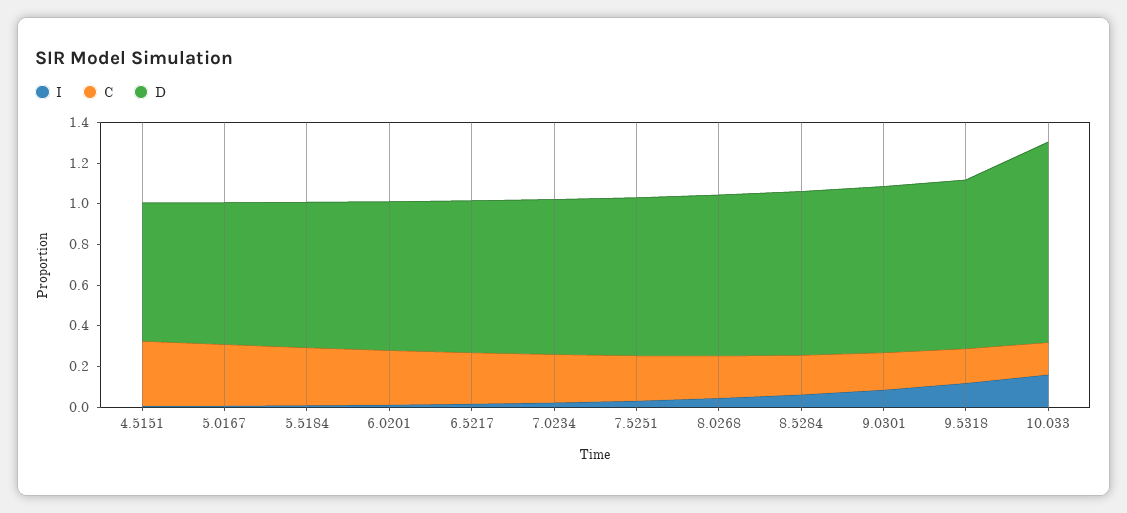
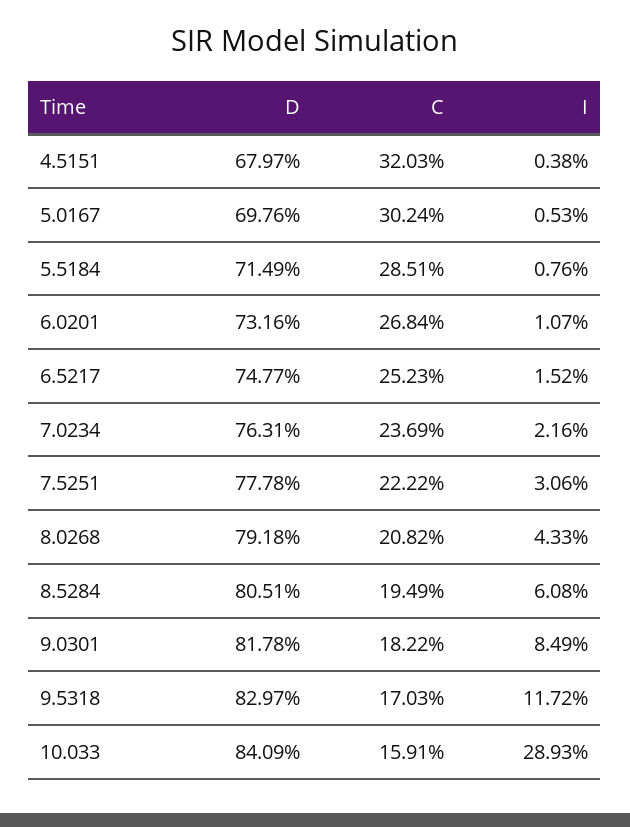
I, 10.033: 0.15 -> 0.2893
D, 10.033: 1 -> 0.8409

